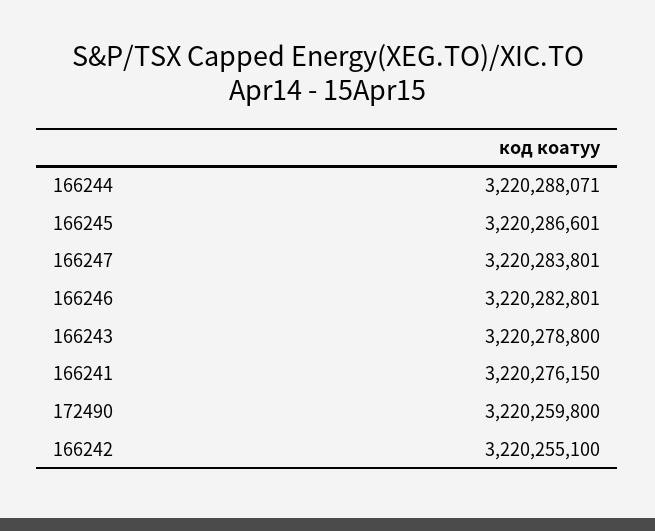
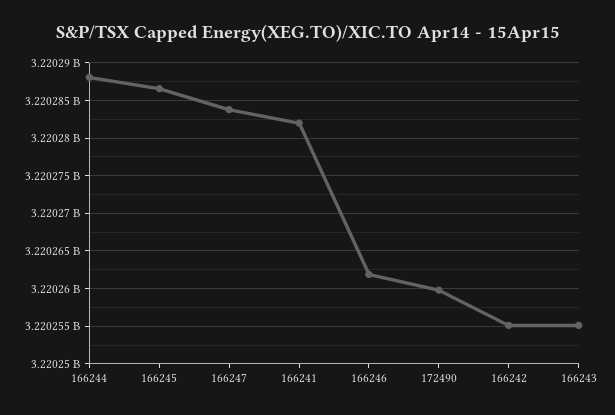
166246: 3220282801 -> 3220262000
166243: 3220278800 -> 3220255000
166241: 3220276150 -> 3220282000

